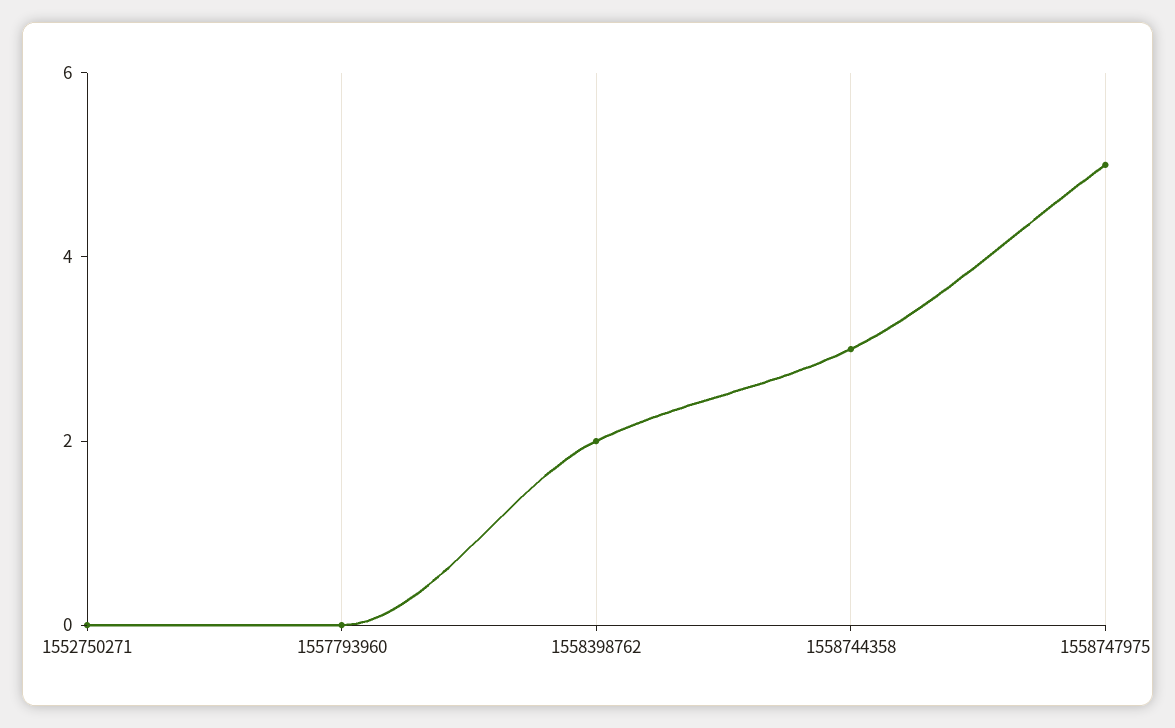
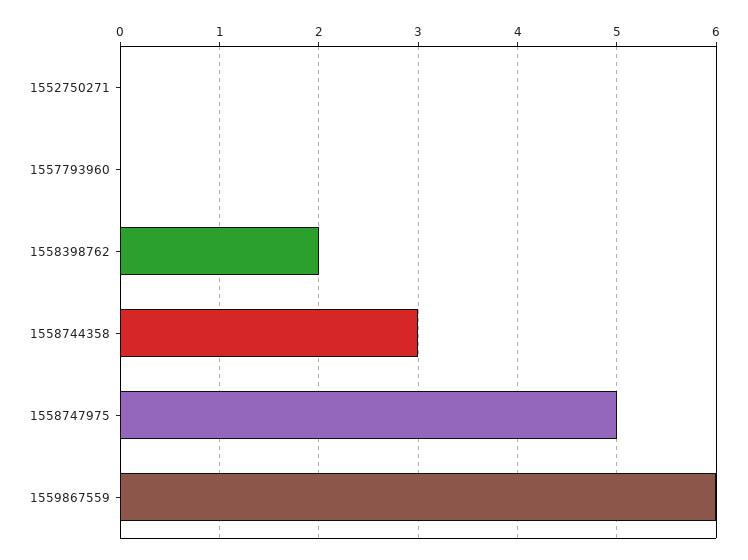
1559867559: none -> 6

